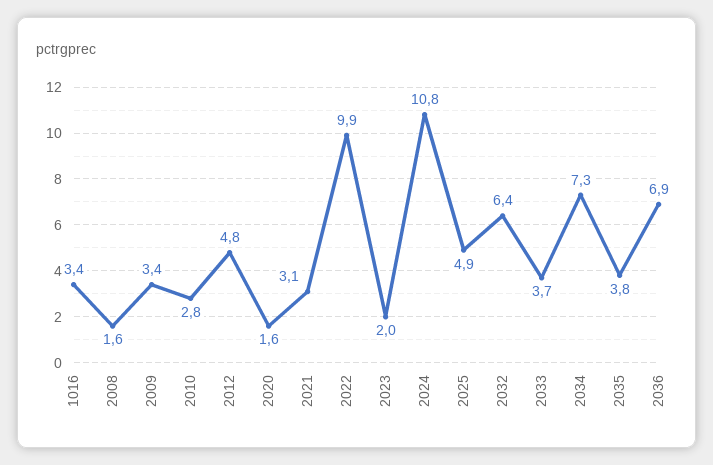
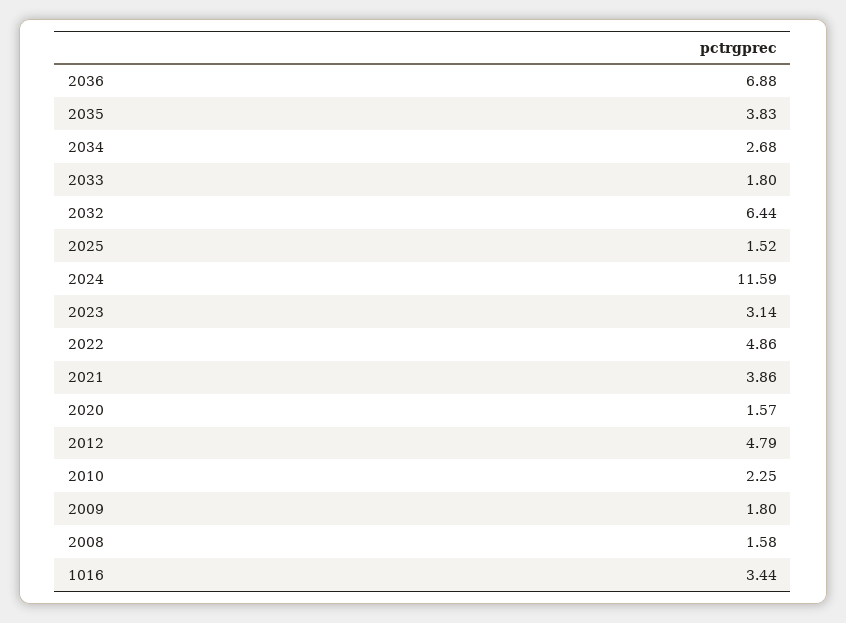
2009: 3.4 -> 1.8
2010: 2.8 -> 2.25
2021: 3.1 -> 3.86
2022: 9.9 -> 4.86
2023: 2 -> 3.14
2024: 10.8 -> 11.59
2025: 4.9 -> 1.52
2033: 3.7 -> 1.8
2034: 7.3 -> 2.68

